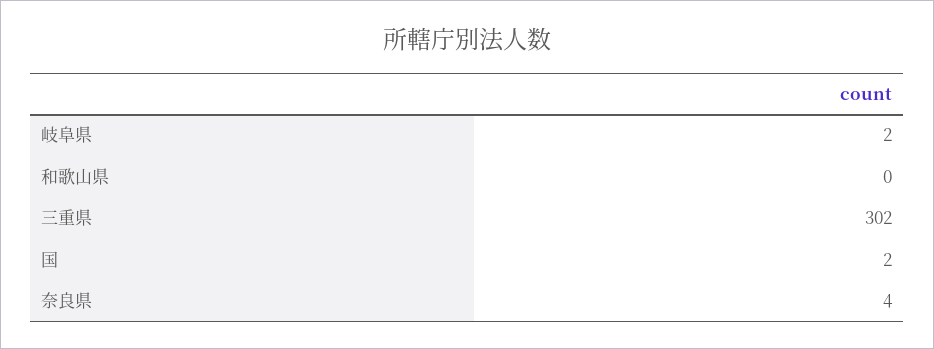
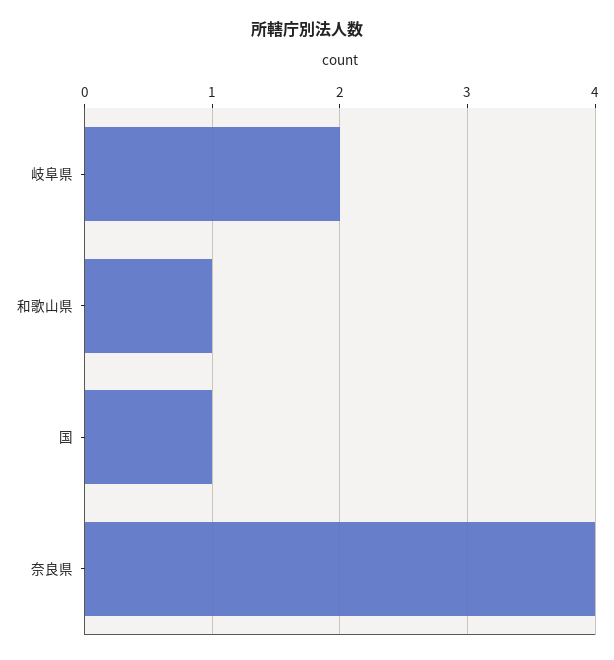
和歌山県: 0 -> 1
三重県: 302 -> none
国: 2 -> 1

